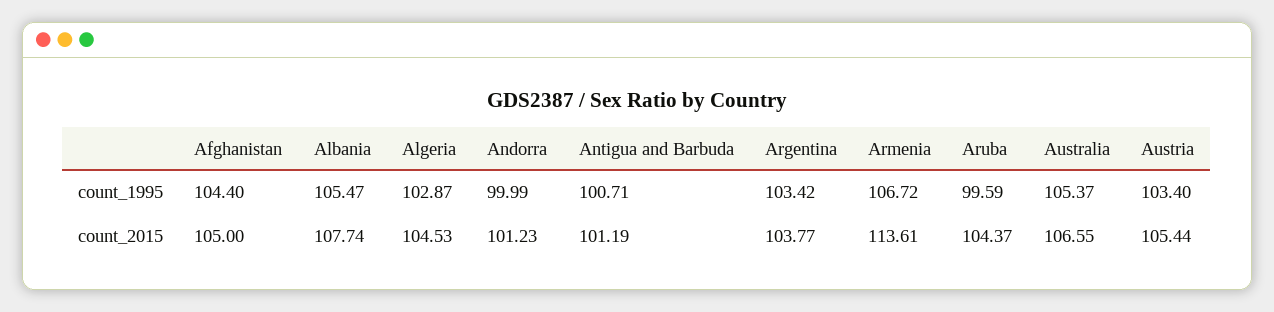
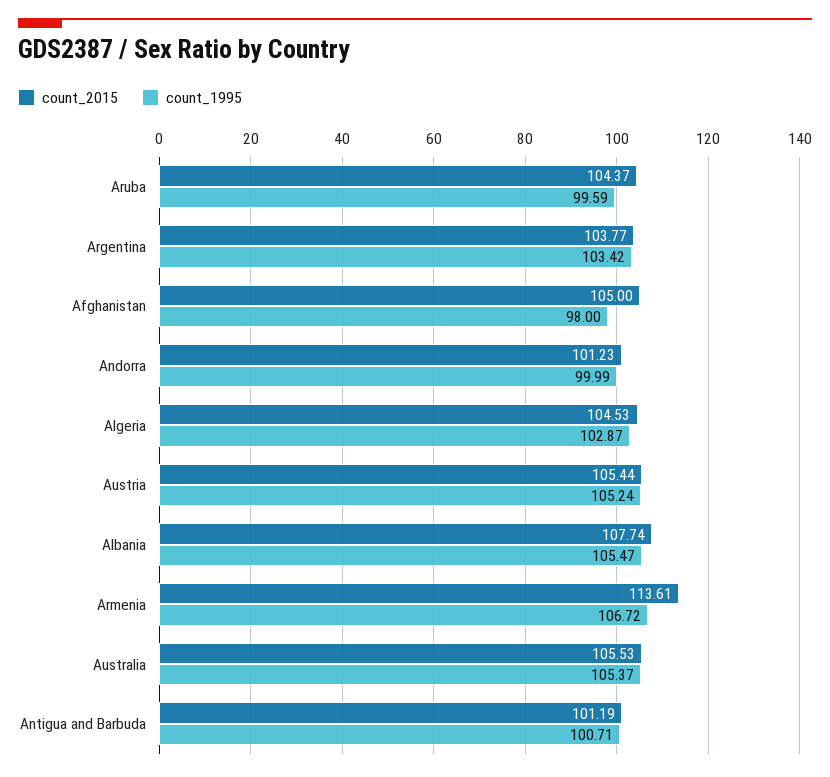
count_1995, Afghanistan: 104.4 -> 98
count_1995, Austria: 103.4 -> 105.24
count_2015, Australia: 106.55 -> 105.53

